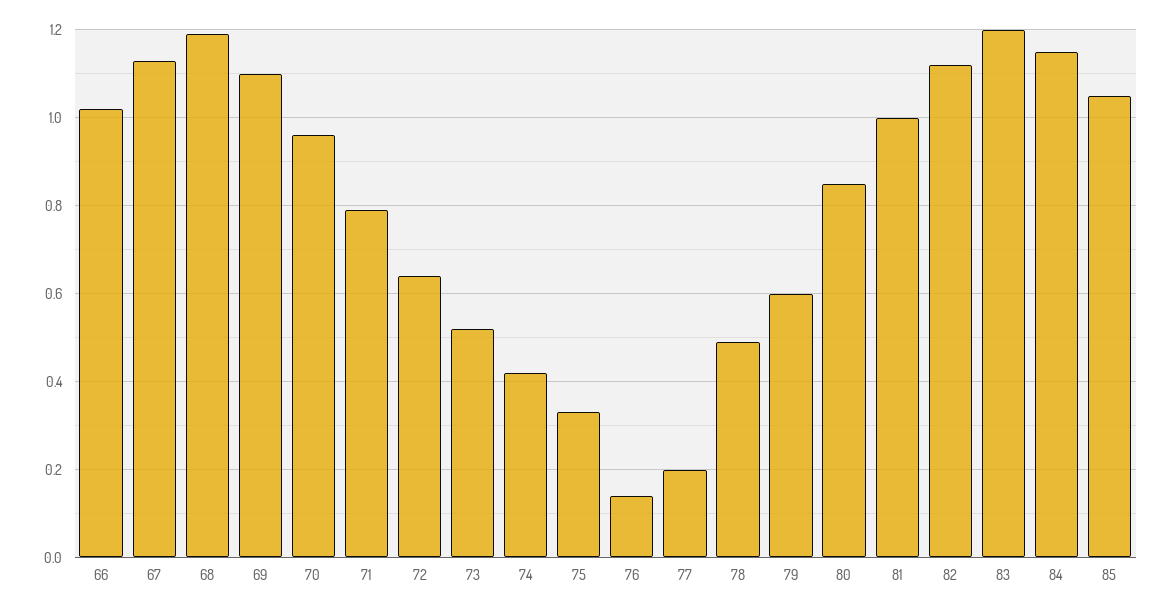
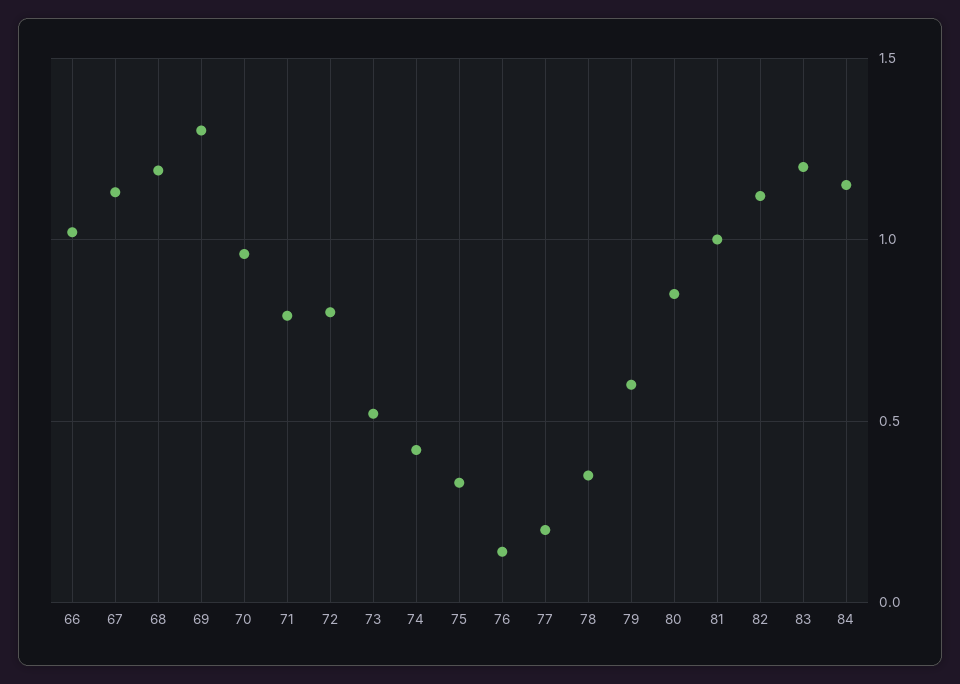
69: 1.1 -> 1.3
72: 0.65 -> 0.8
78: 0.5 -> 0.35
85: 1.05 -> none

